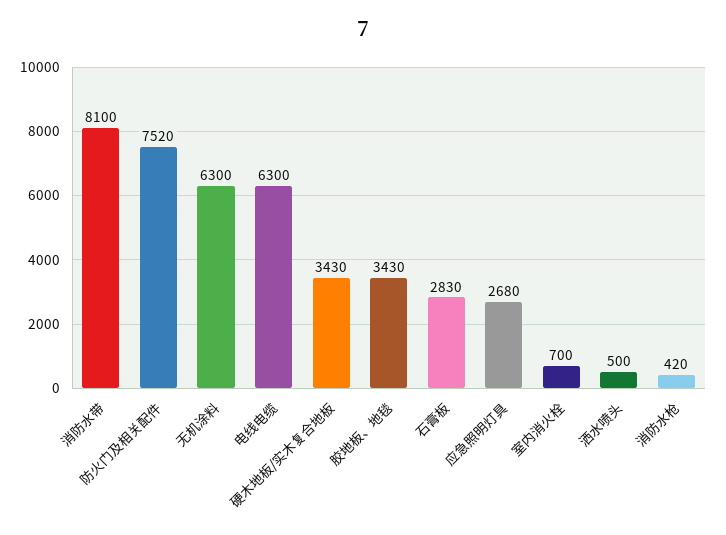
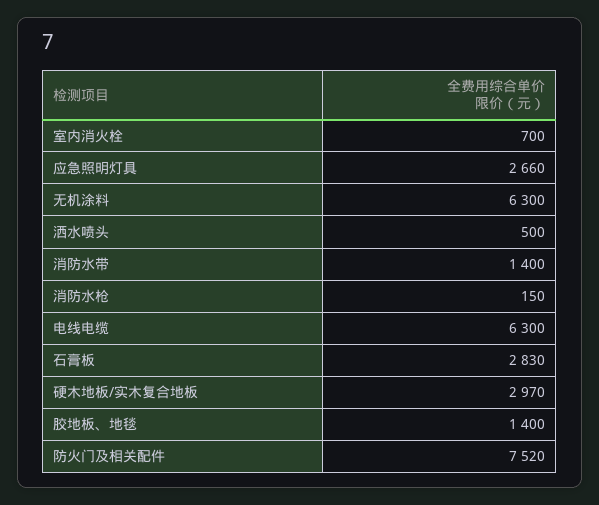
消防水带: 8100 -> 1400
硬木地板/实木复合地板: 3430 -> 2970
胶地板、地毯: 3430 -> 1400
应急照明灯具: 2680 -> 2660
消防水枪: 420 -> 150

